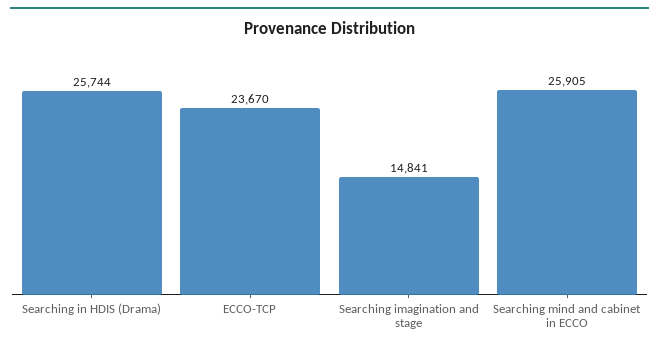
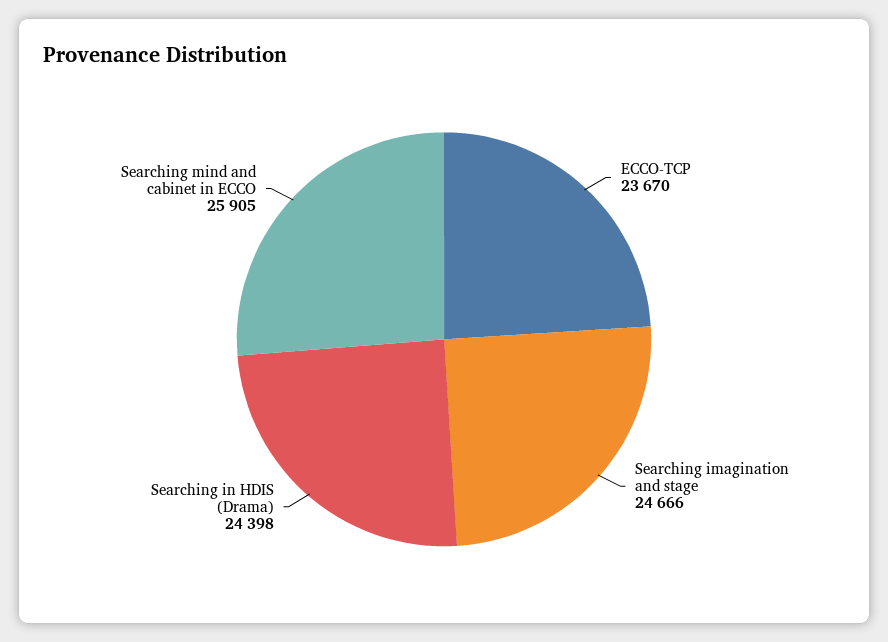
Searching in HDIS (Drama): 25744 -> 24398
Searching imagination and stage: 14841 -> 24666

